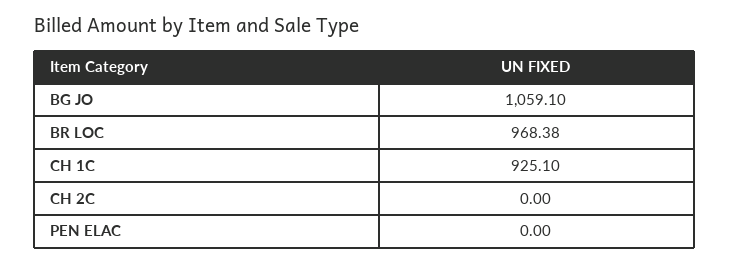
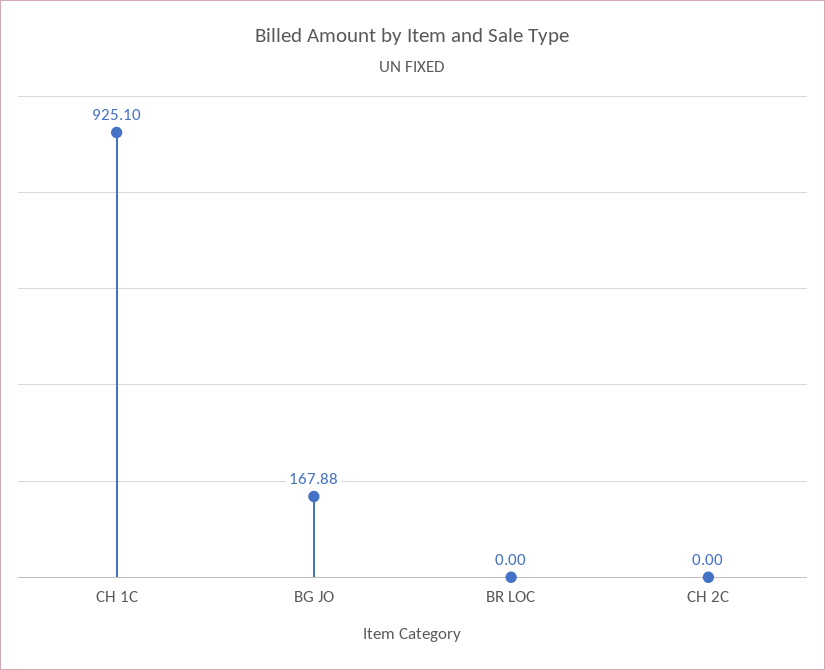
BG JO: 1059.1 -> 167.88
BR LOC: 968.38 -> 0
PEN ELAC: 0 -> none

